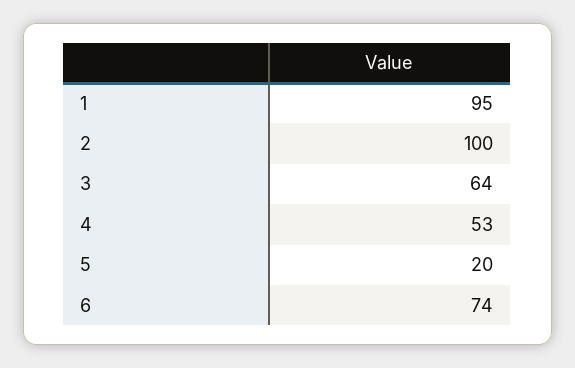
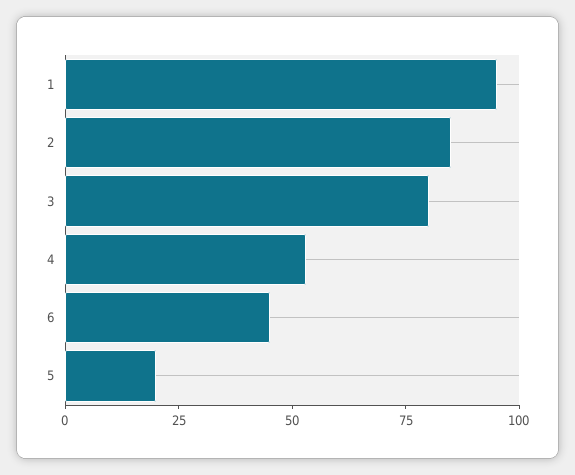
2: 100 -> 85
3: 64 -> 80
6: 74 -> 45

